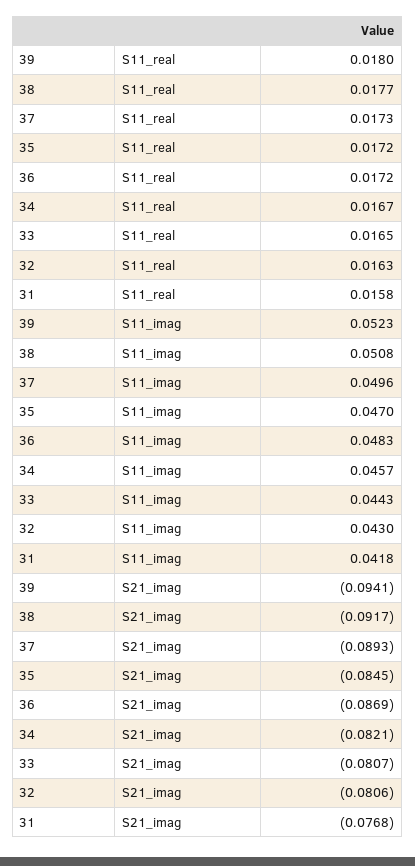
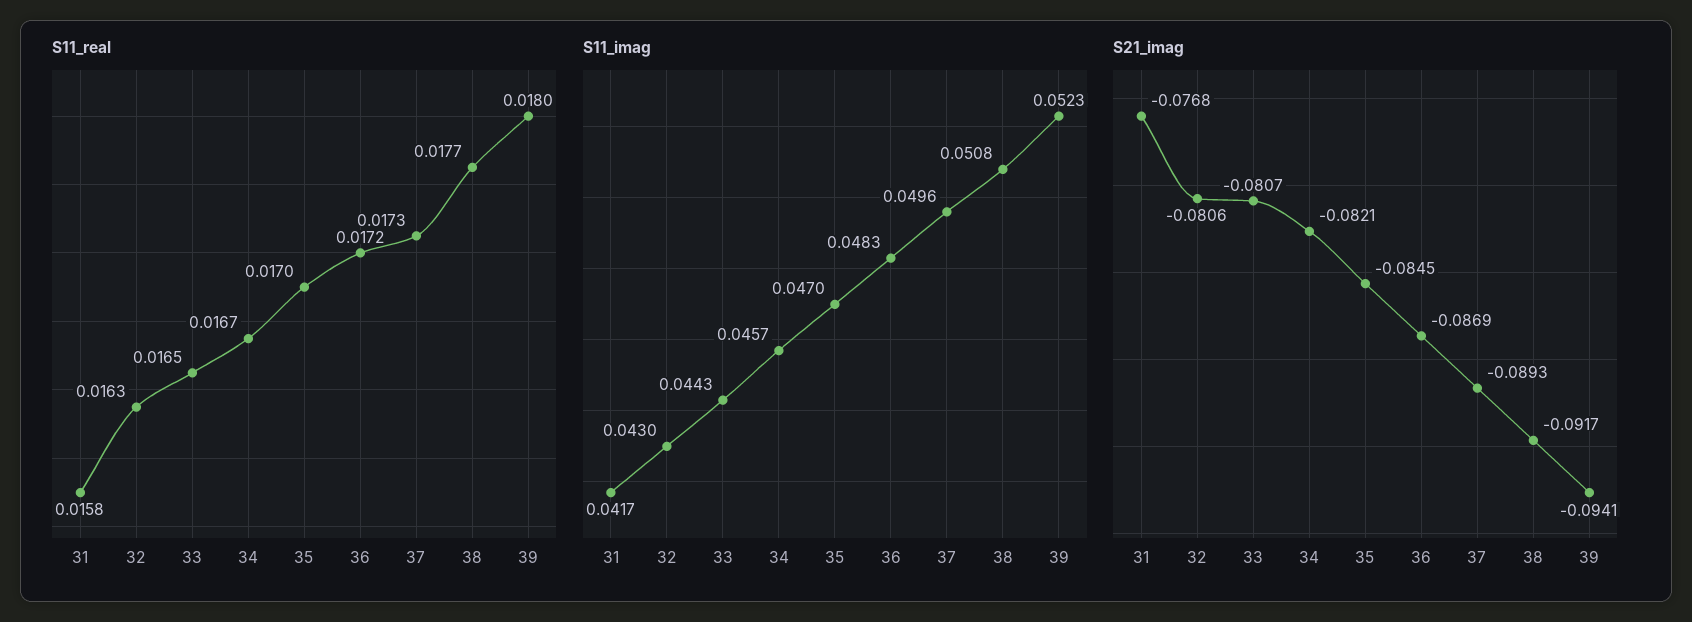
S11_real, 35: 0.0172 -> 0.017
S11_imag, 31: 0.0418 -> 0.0417

